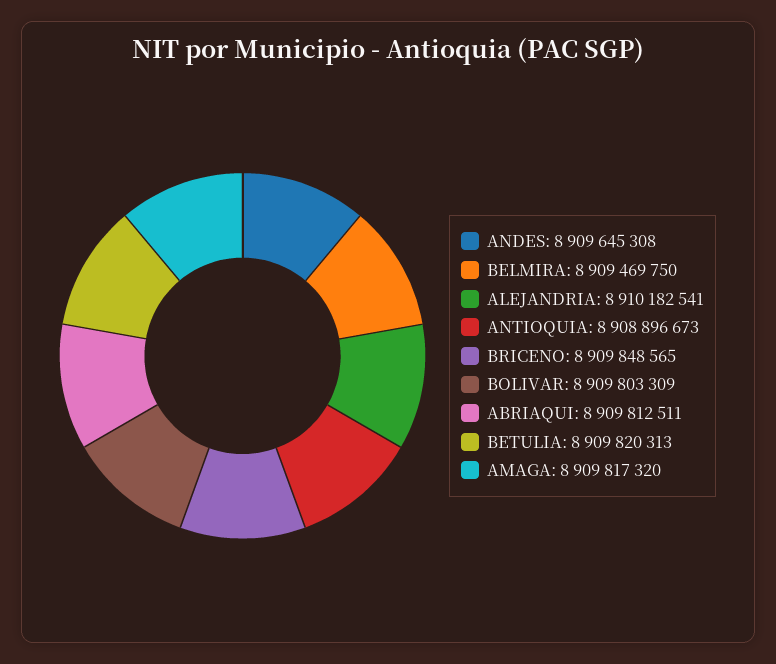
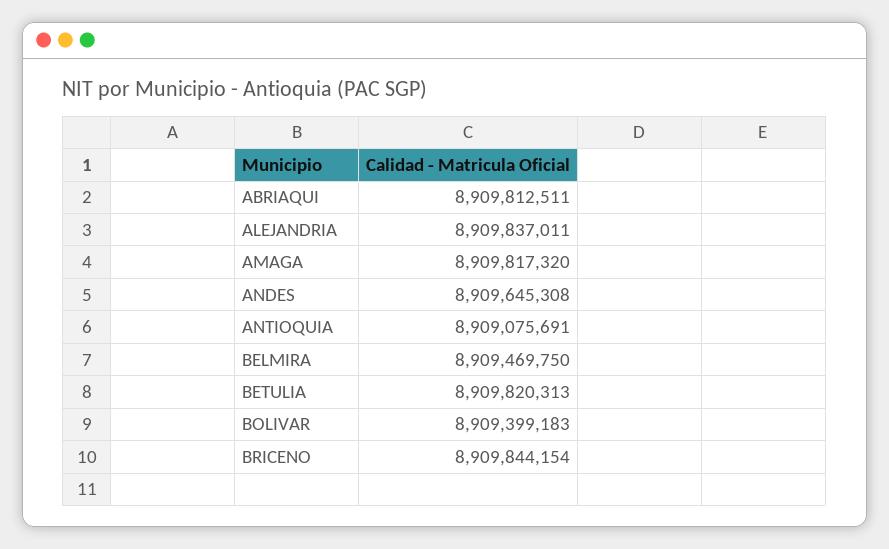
ALEJANDRIA: 8910182541 -> 8909837011
ANTIOQUIA: 8908896673 -> 8909075691
BRICENO: 8909848565 -> 8909844154
BOLIVAR: 8909803309 -> 8909399183

